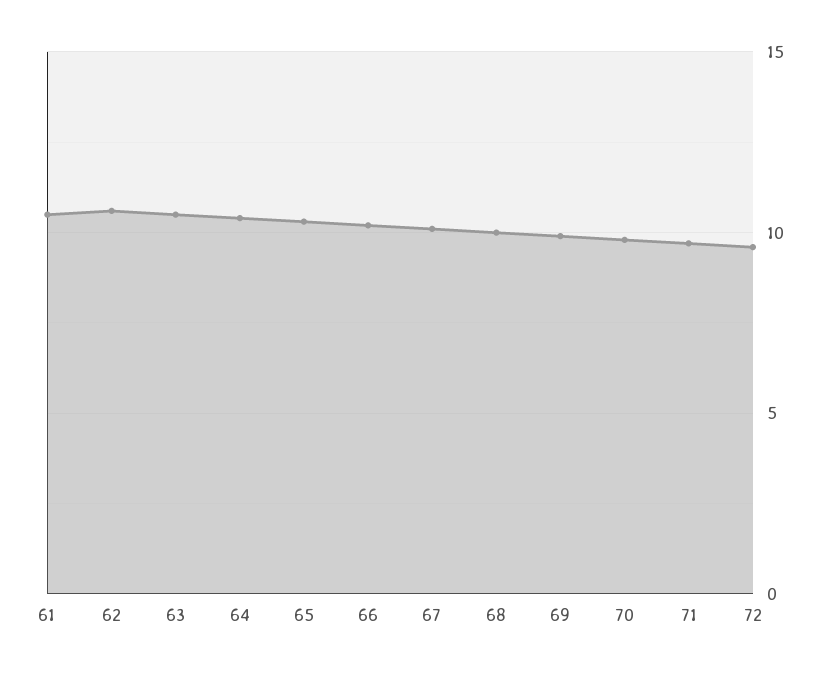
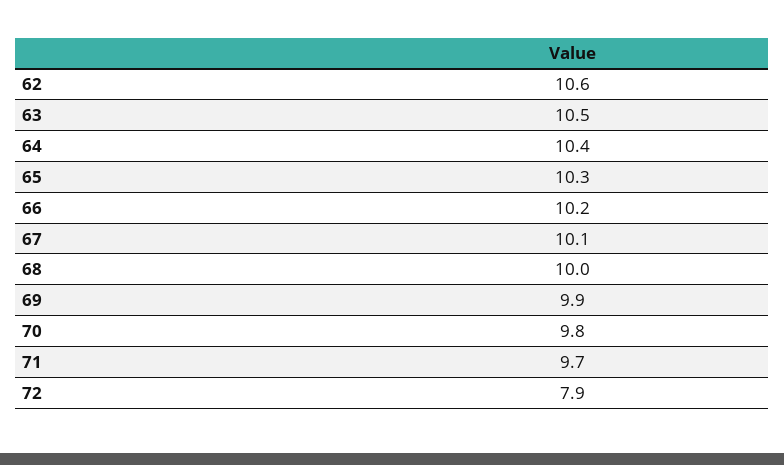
61: 10.5 -> none
72: 9.5 -> 7.9

